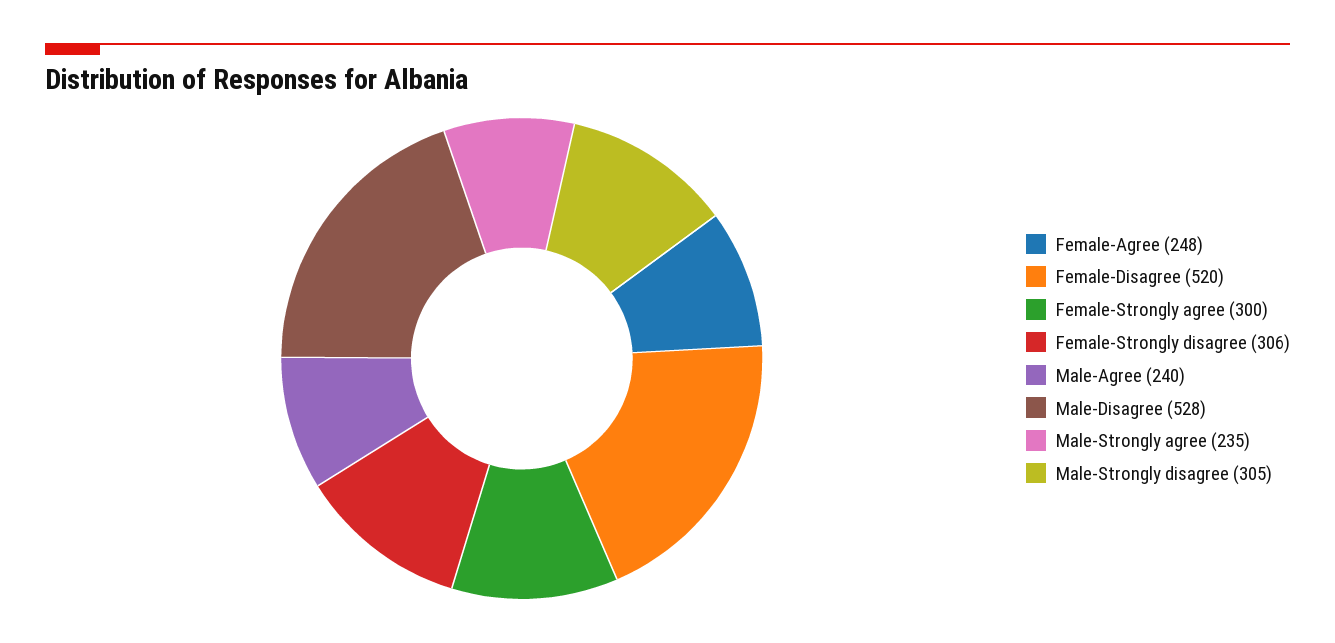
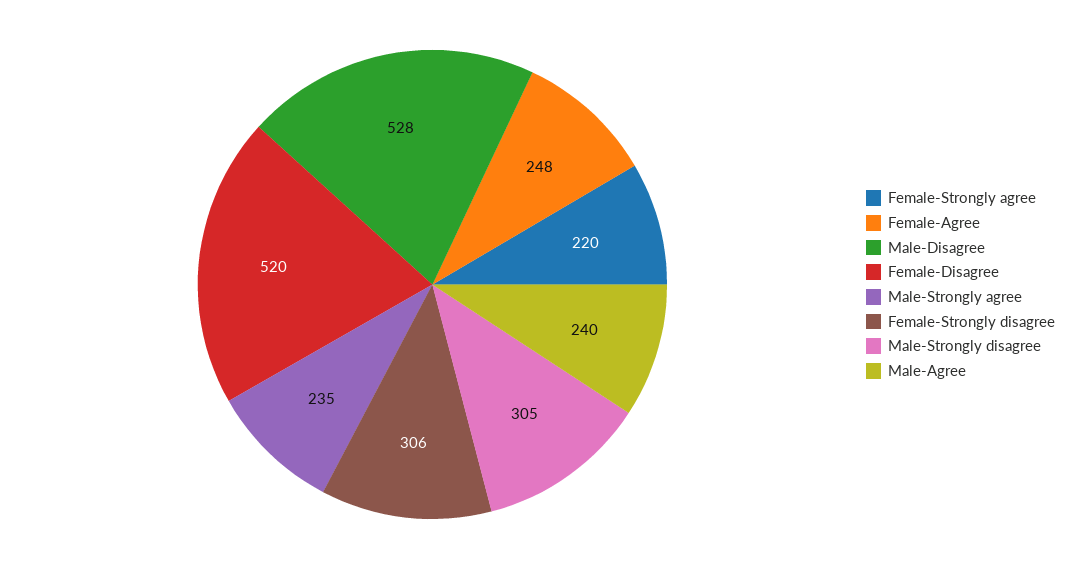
Female-Strongly agree: 300 -> 220

